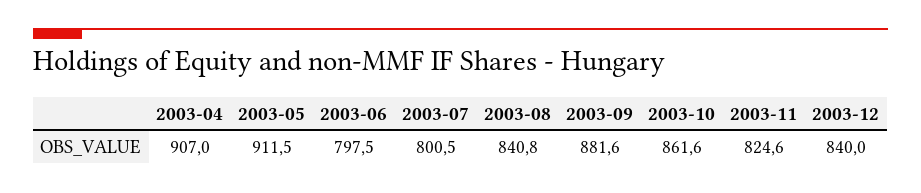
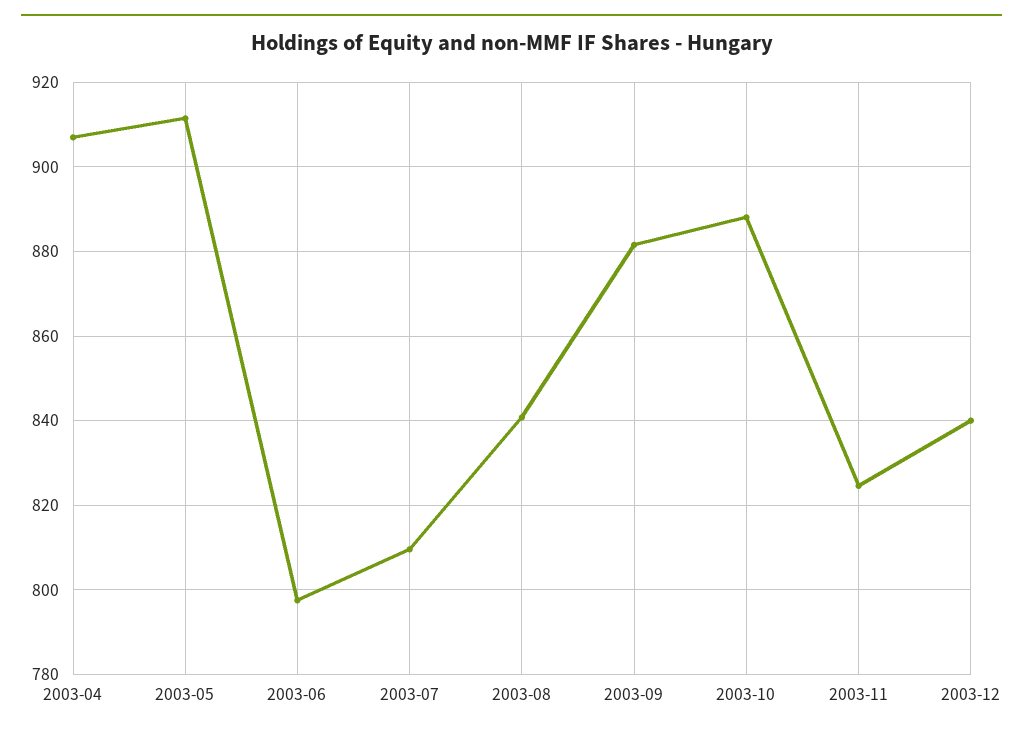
2003-07: 800.5 -> 810
2003-10: 861.6 -> 888

